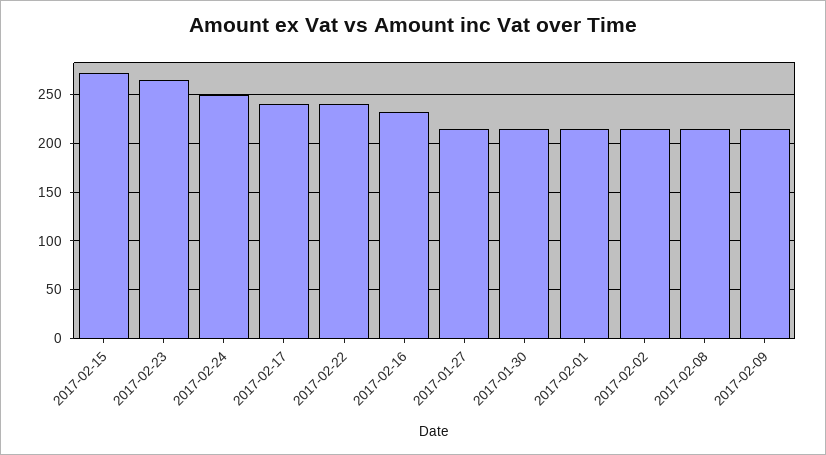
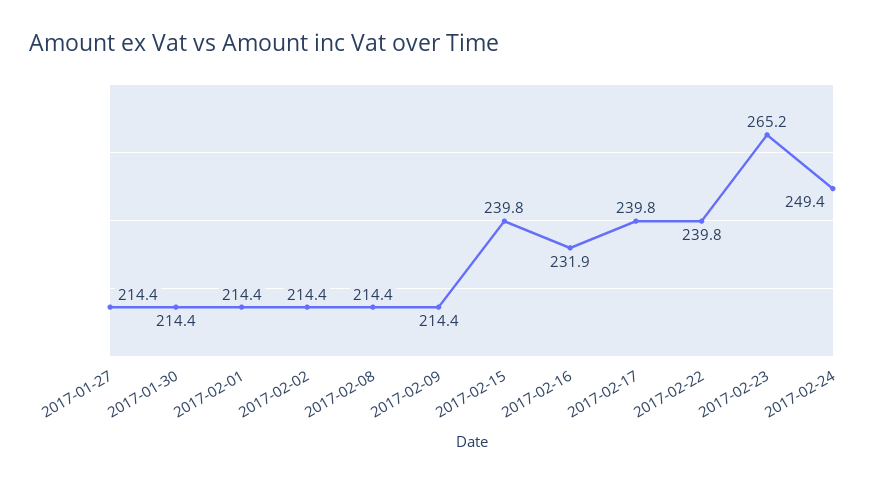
2017-02-15: 270 -> 239.8

